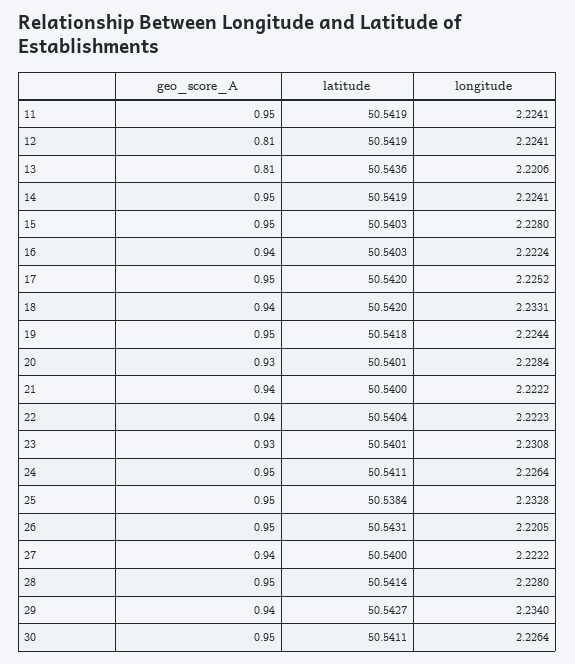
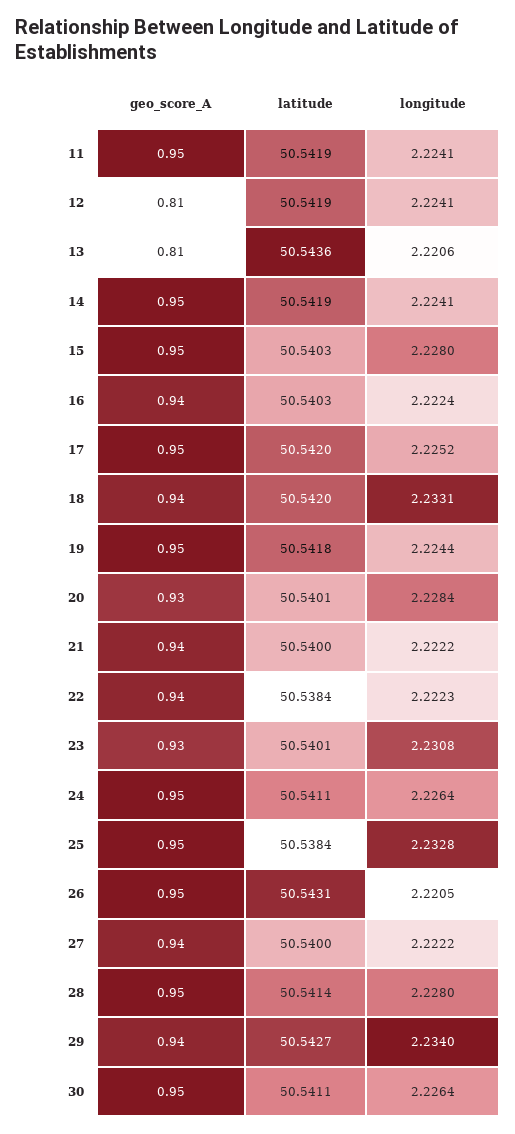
latitude, 22: 50.5404 -> 50.5384

